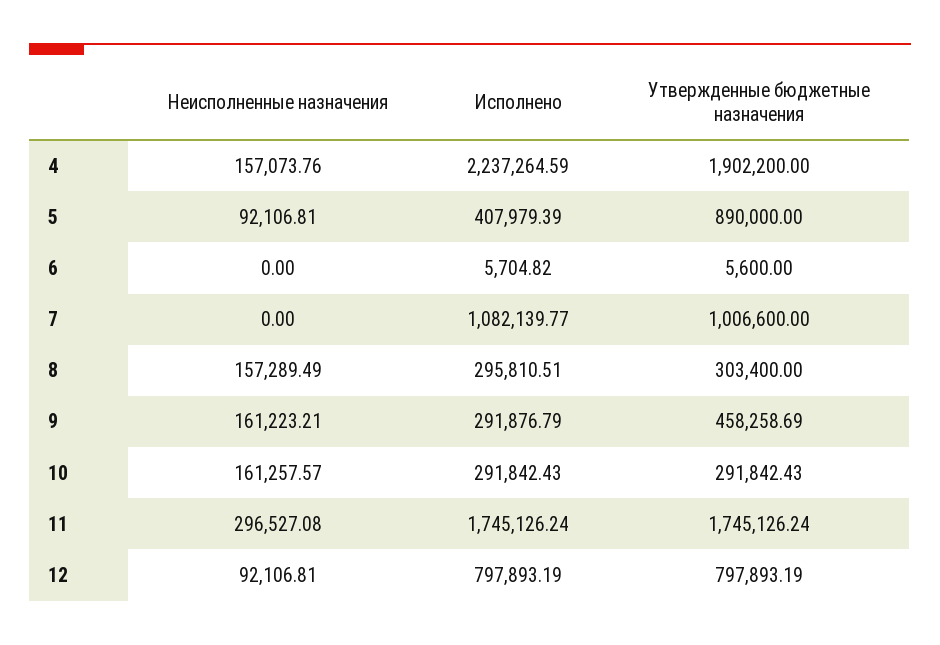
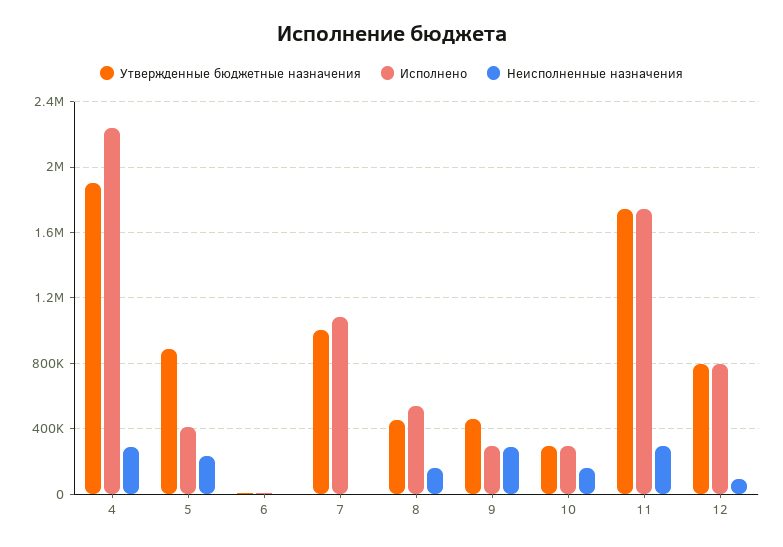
Неисполненные назначения, 4: 157073.76 -> 300000
Неисполненные назначения, 5: 92106.81 -> 250000
Исполнено, 8: 295810.51 -> 550000
Утвержденные бюджетные назначения, 8: 303400 -> 450000
Неисполненные назначения, 9: 161223.21 -> 300000

